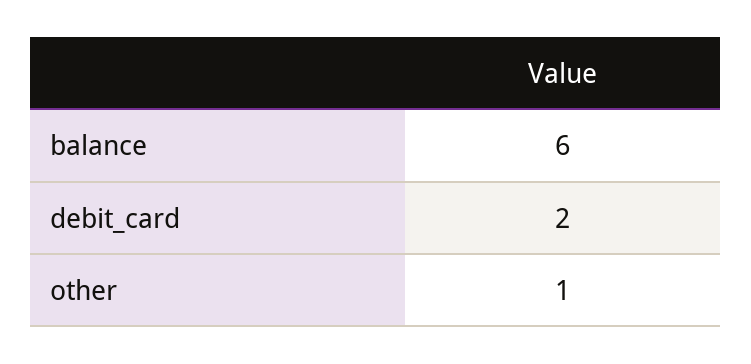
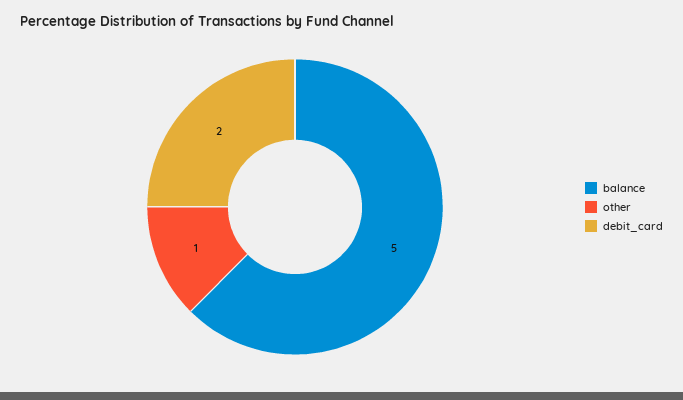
balance: 6 -> 5

